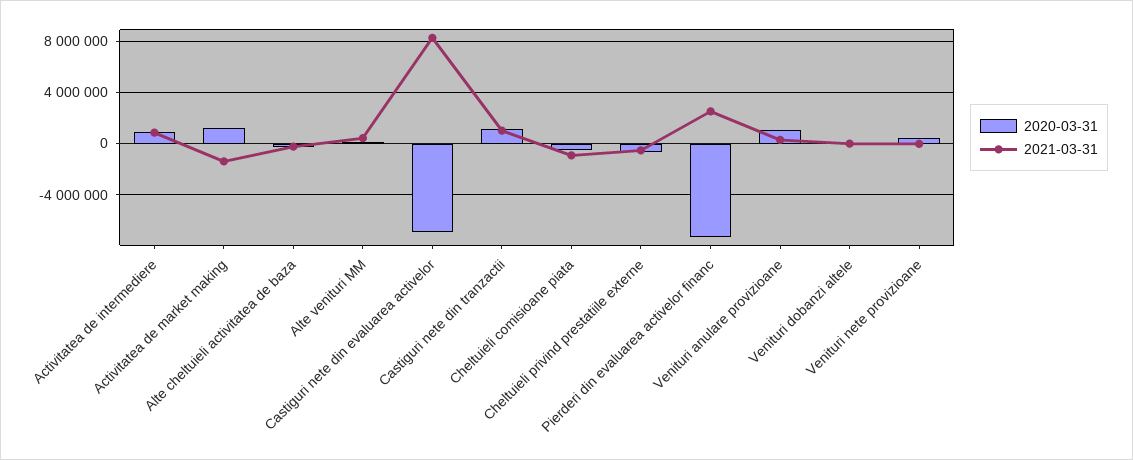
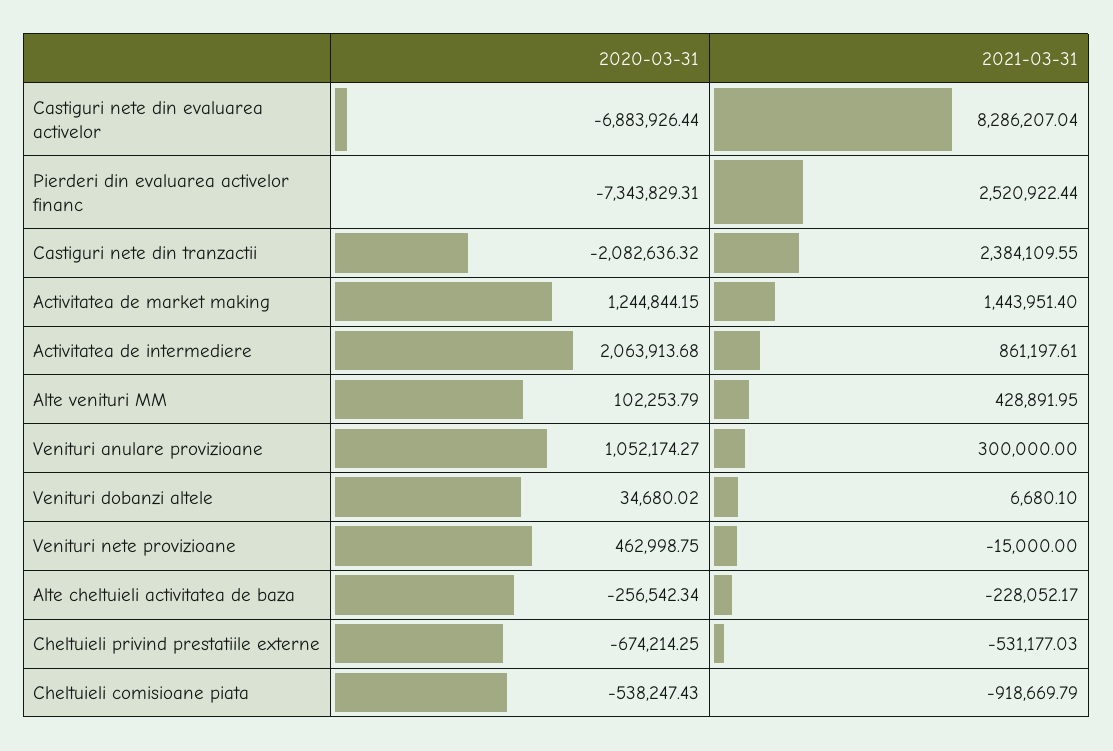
2020-03-31, Activitatea de intermediere: 1000000 -> 2063913.68
2021-03-31, Activitatea de market making: -1500000 -> 1443951.4
2020-03-31, Castiguri nete din tranzactii: 1000000 -> -2082636.32
2021-03-31, Castiguri nete din tranzactii: 1000000 -> 2384109.55

